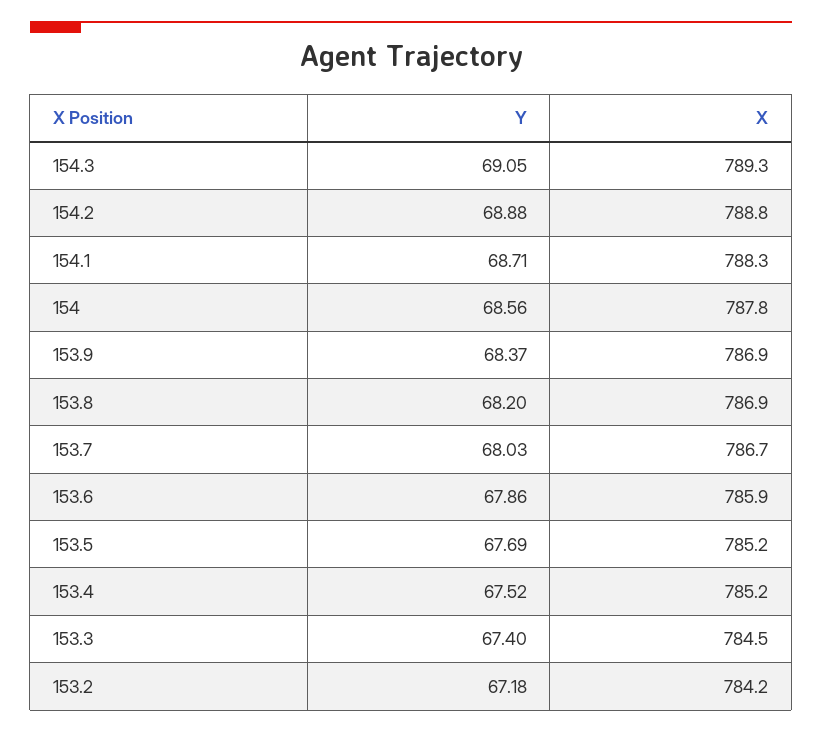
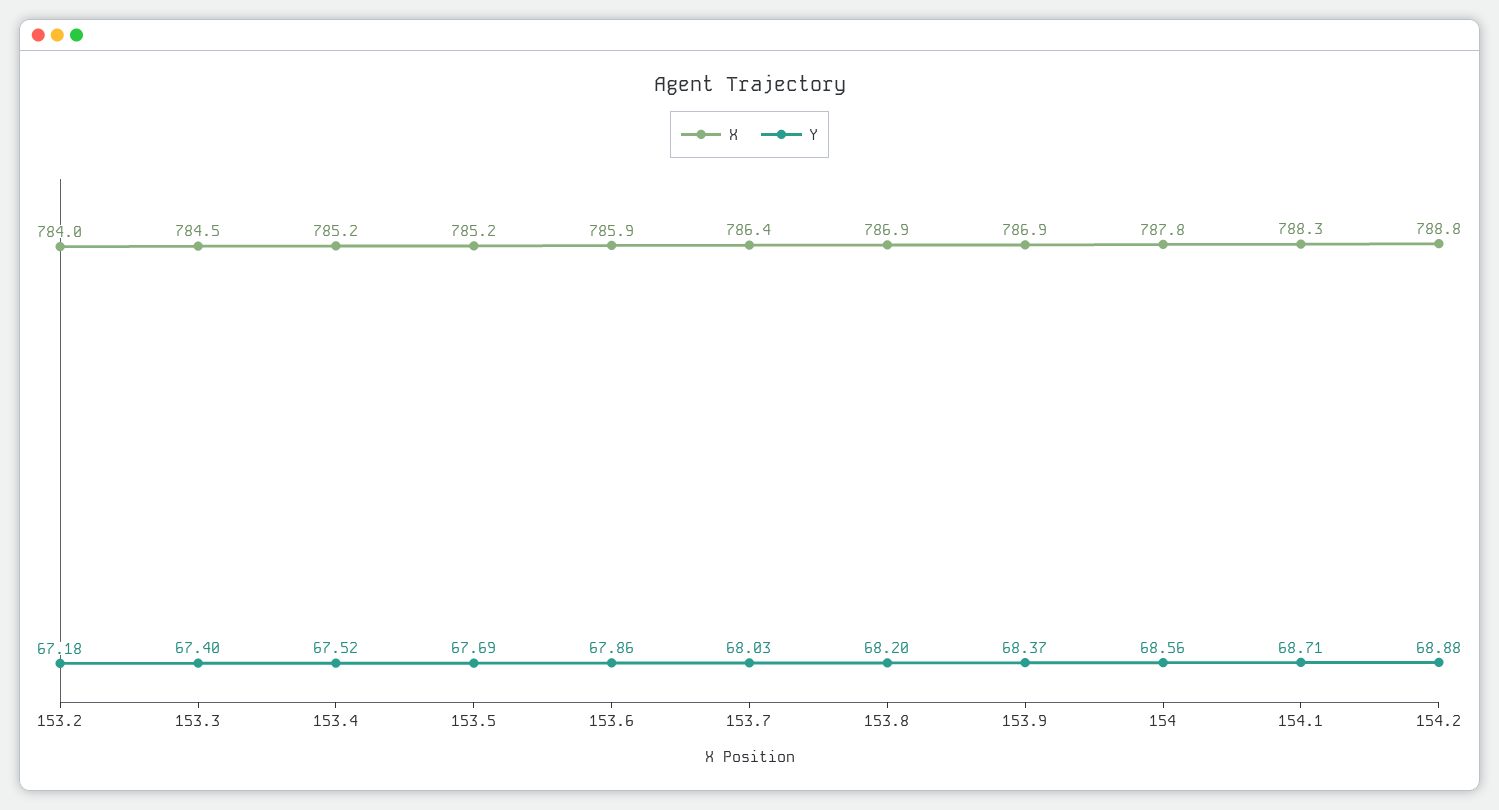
Y, 154.3: 69.05 -> none
X, 154.3: 789.3 -> none
X, 153.7: 786.7 -> 786.4
X, 153.2: 784.2 -> 784

